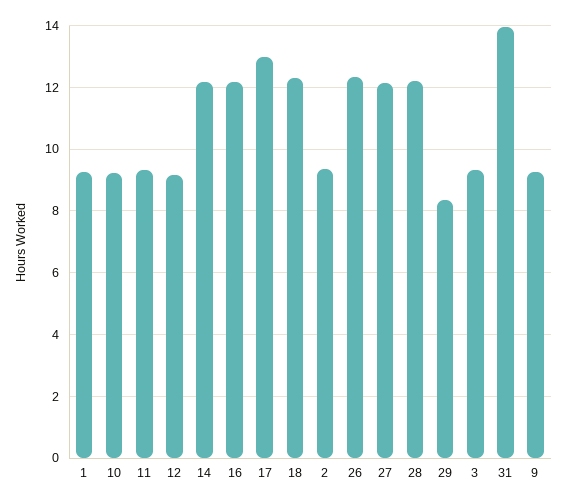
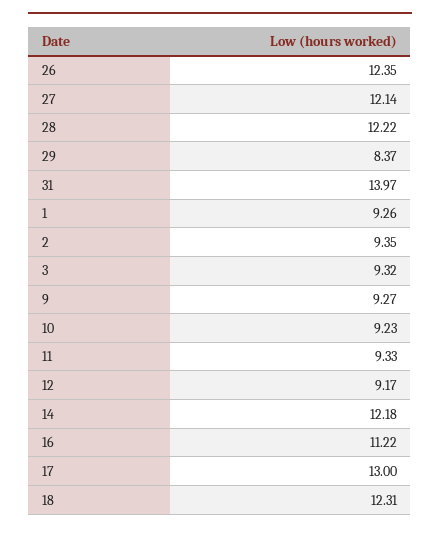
16: 12.2 -> 11.22

